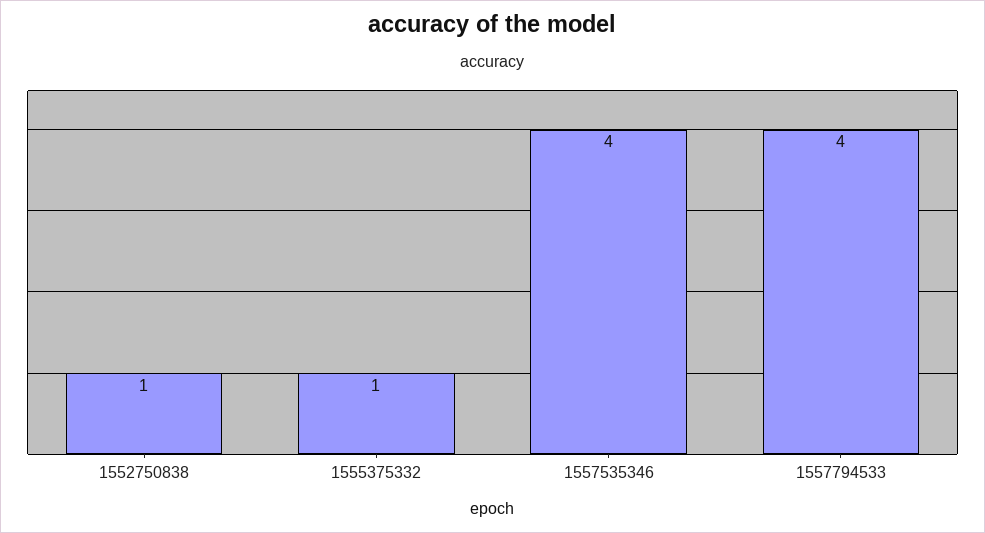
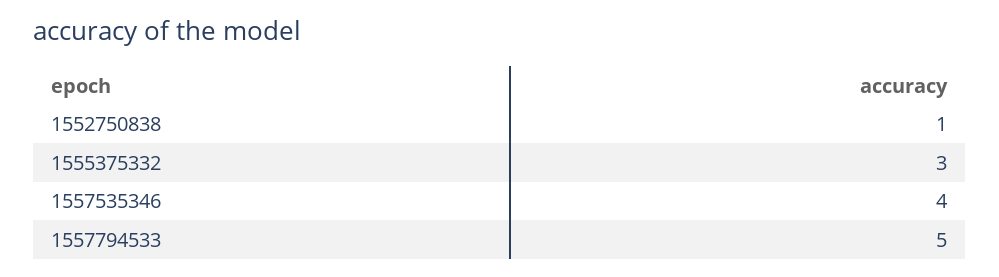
1555375332: 1 -> 3
1557794533: 4 -> 5

